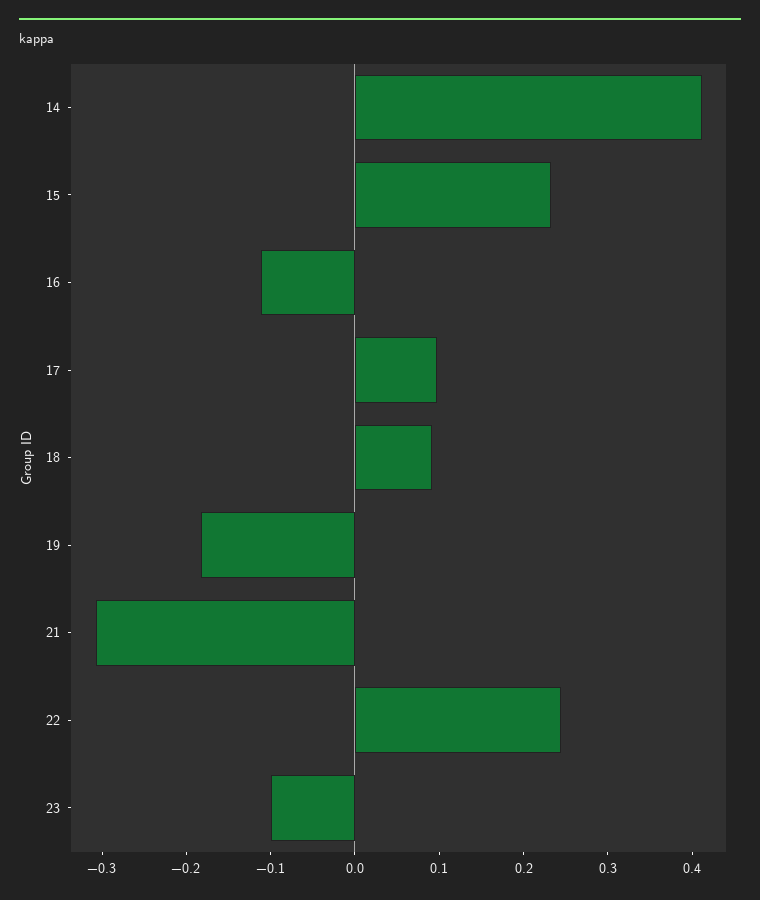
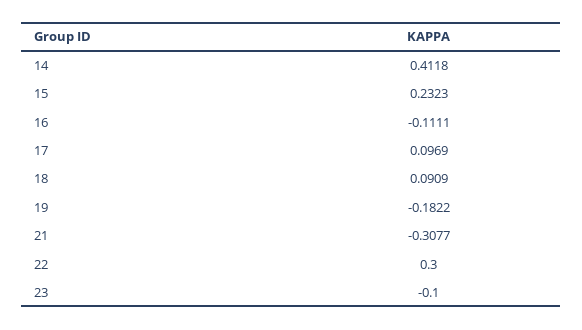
22: 0.24 -> 0.3

